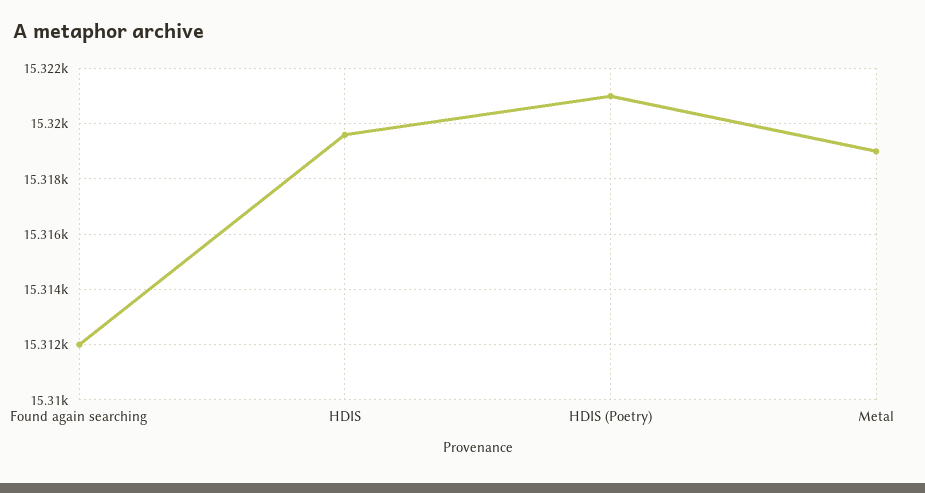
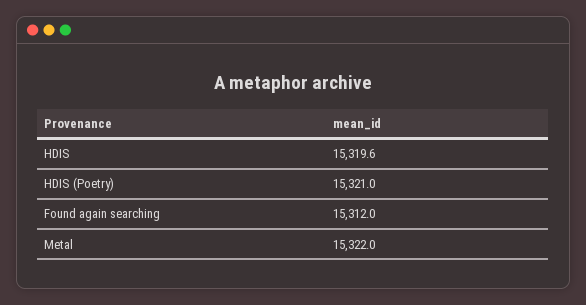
Metal: 15319 -> 15322

